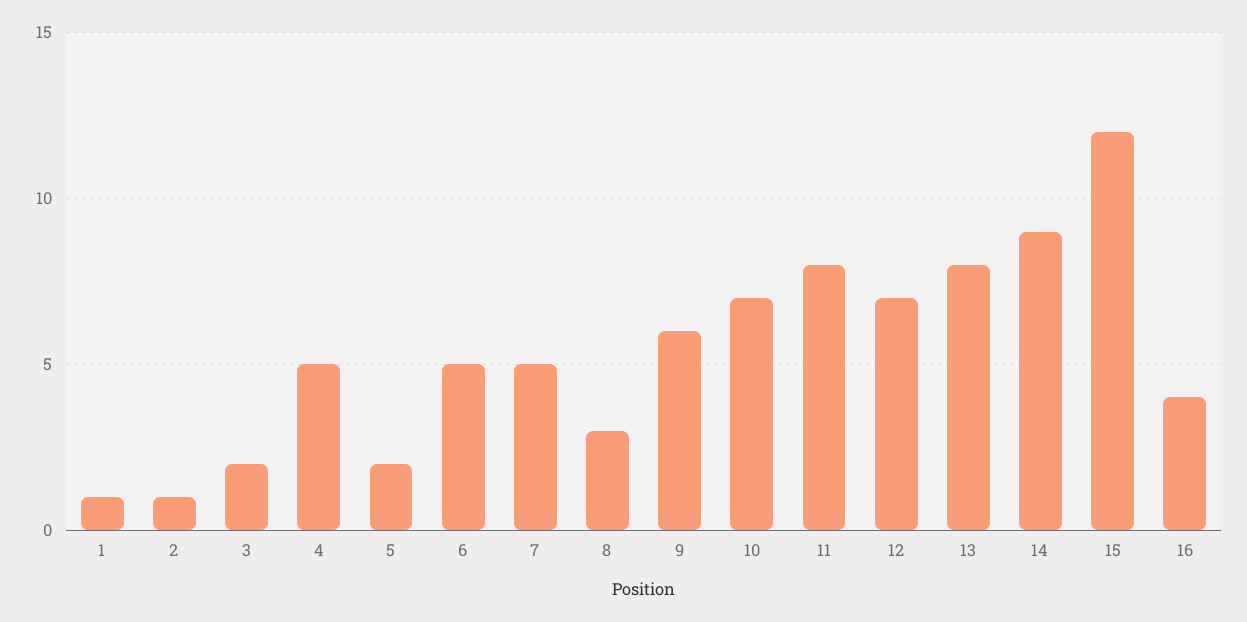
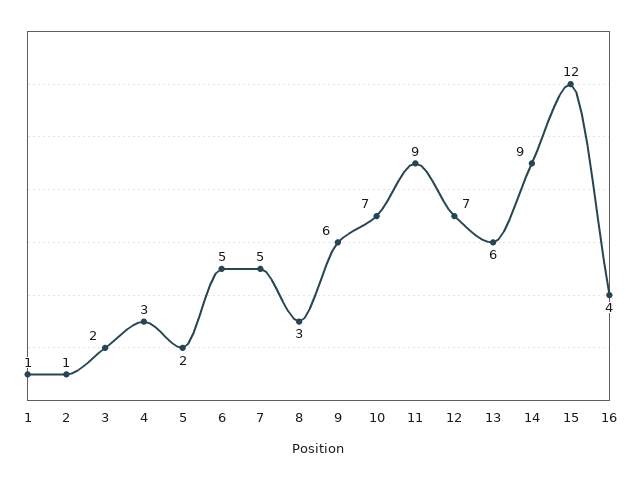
4: 5 -> 3
11: 8 -> 9
13: 8 -> 6

